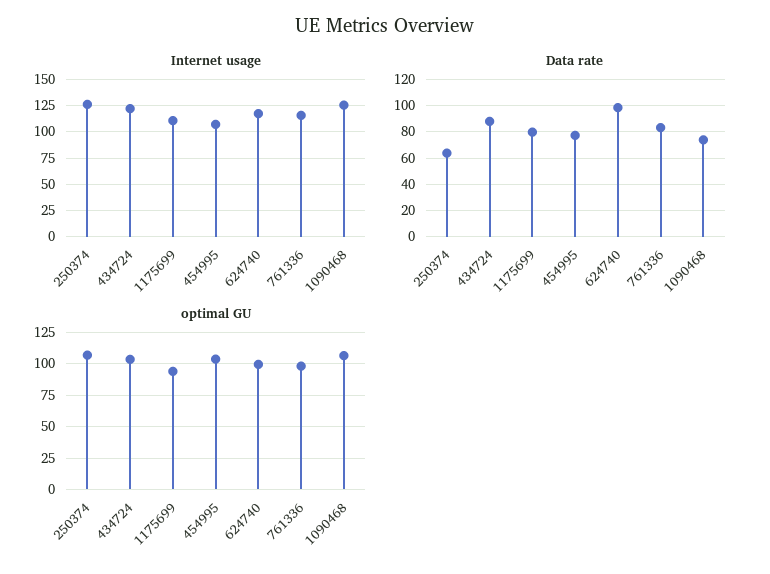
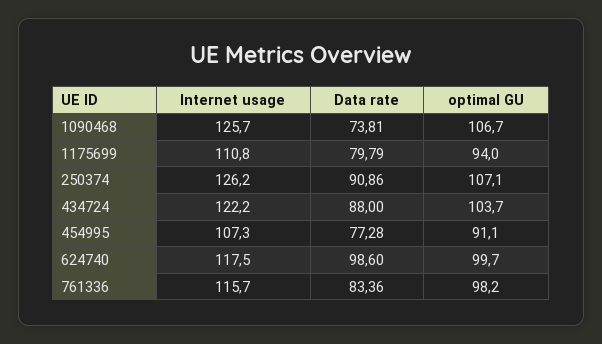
Data rate, 250374: 65 -> 90.86
optimal GU, 454995: 105 -> 91.1

